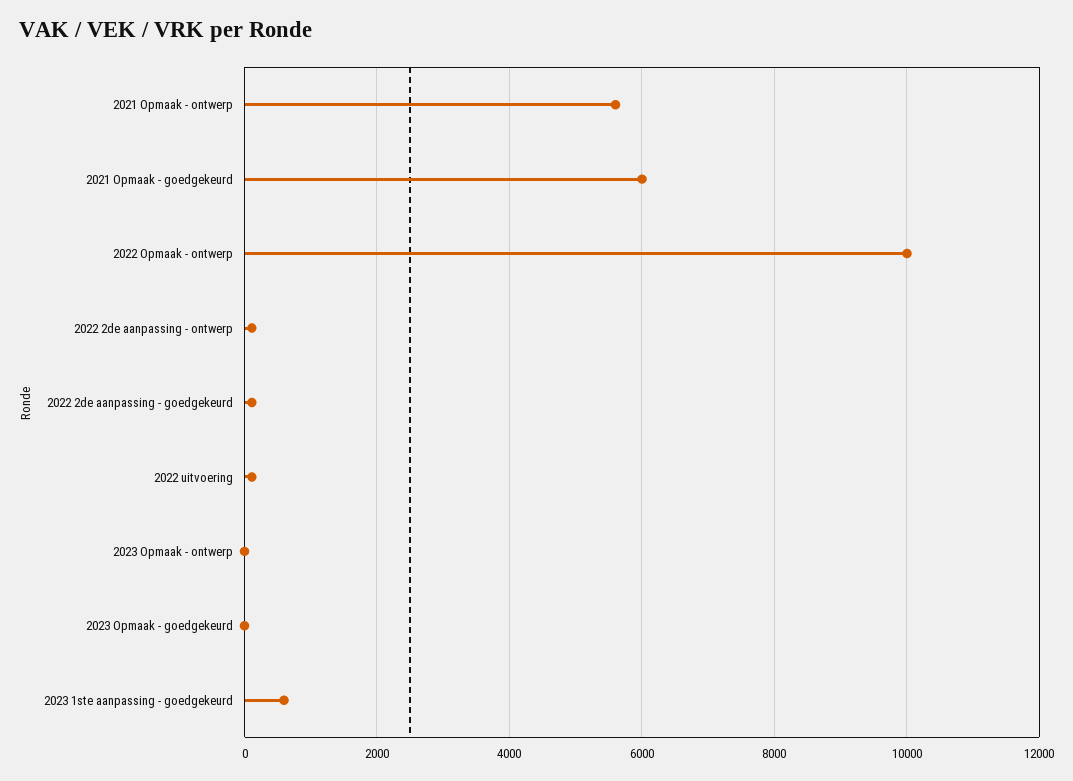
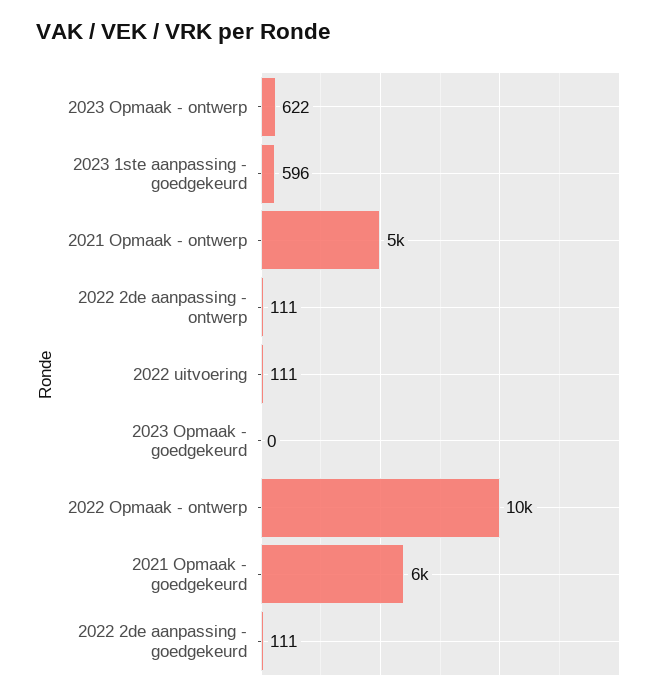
2021 Opmaak - ontwerp: 5600 -> 5000
2023 Opmaak - ontwerp: 0 -> 622

